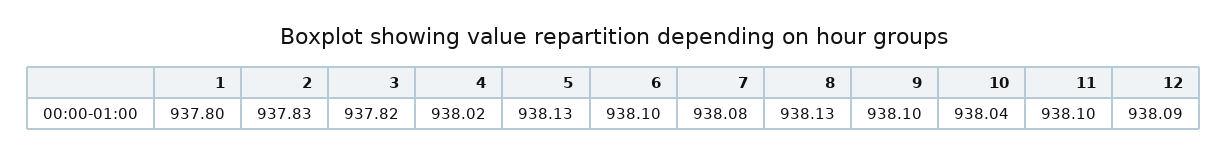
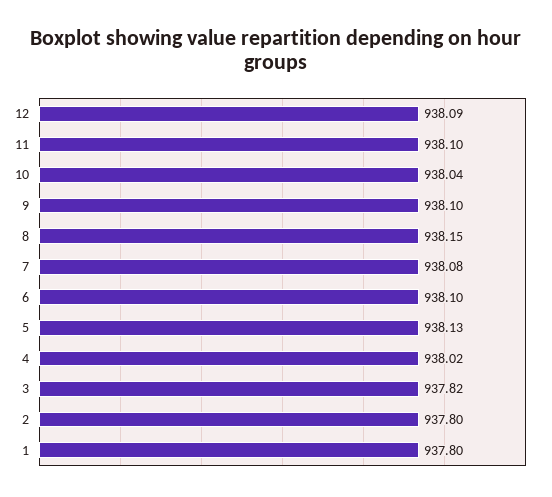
2: 937.83 -> 937.8
8: 938.13 -> 938.15

